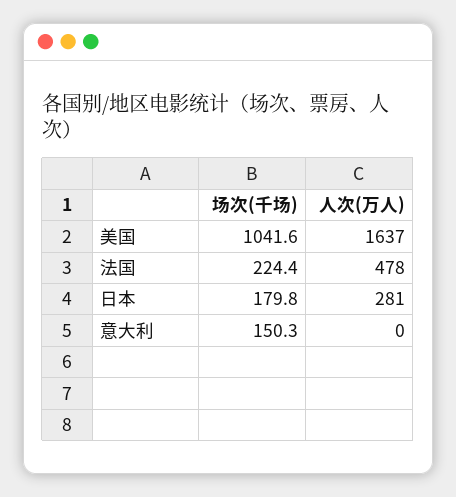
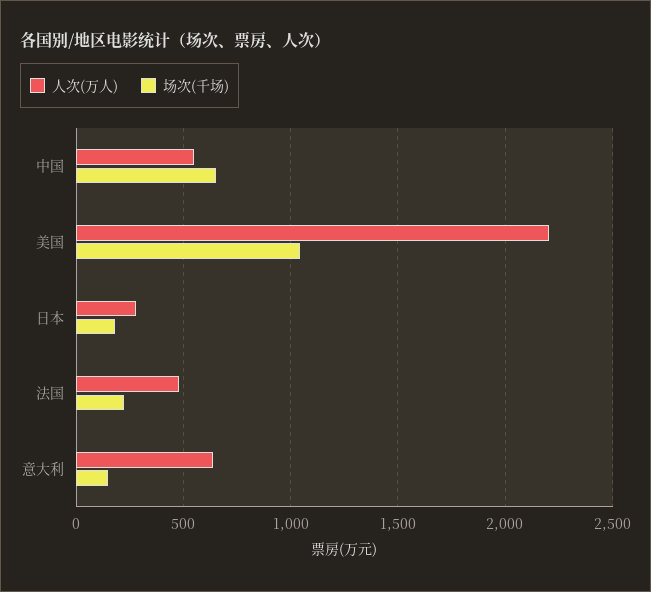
人次(万人), 美国: 1637 -> 2200
人次(万人), 意大利: 0 -> 650
人次(万人), 中国: none -> 550
场次(千场), 中国: none -> 650

